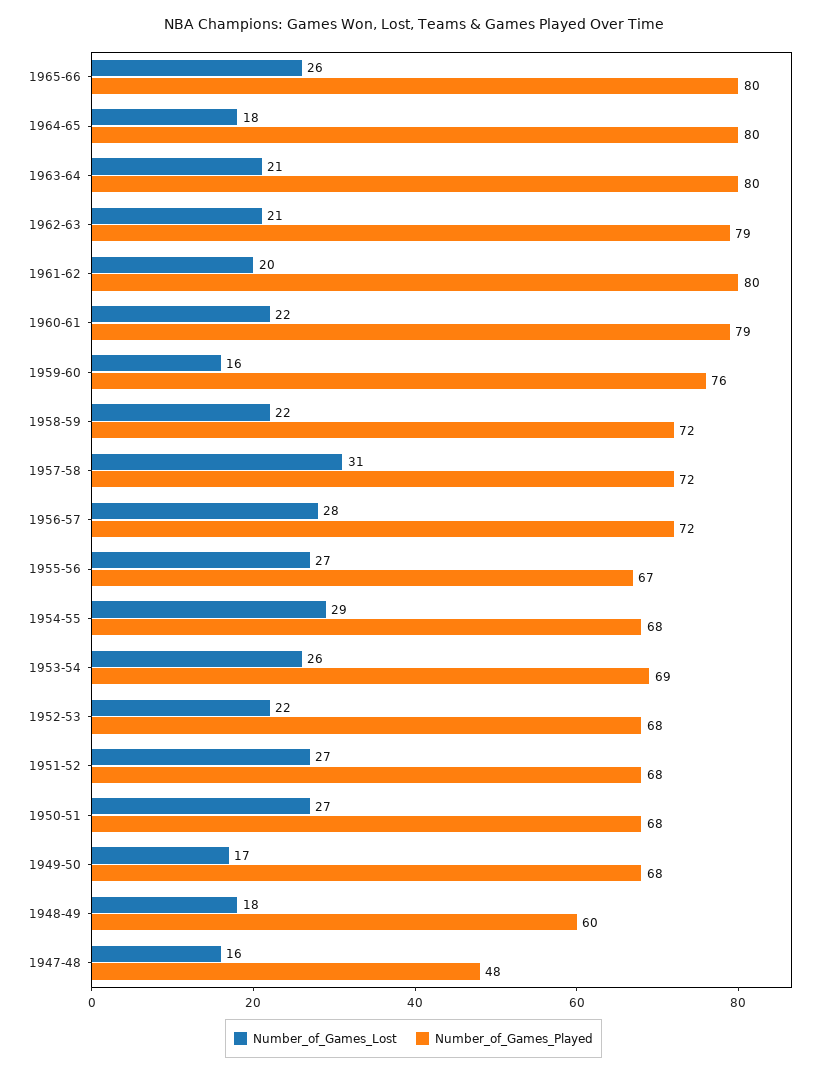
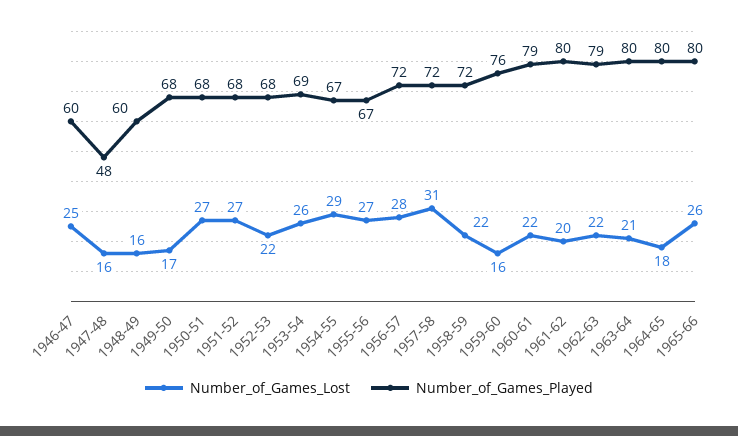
Number_of_Games_Lost, 1962-63: 21 -> 22
Number_of_Games_Played, 1954-55: 68 -> 67
Number_of_Games_Lost, 1948-49: 18 -> 16
Number_of_Games_Lost, 1946-47: none -> 25
Number_of_Games_Played, 1946-47: none -> 60

